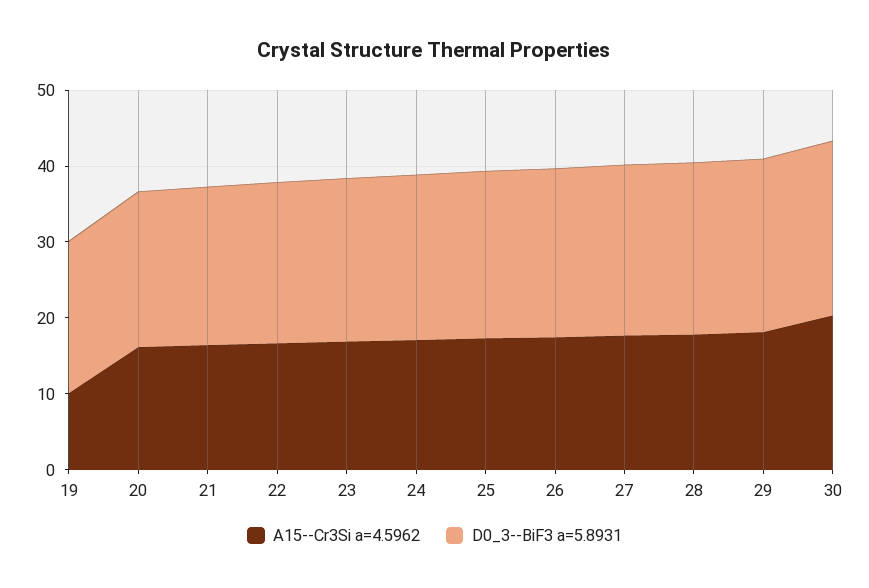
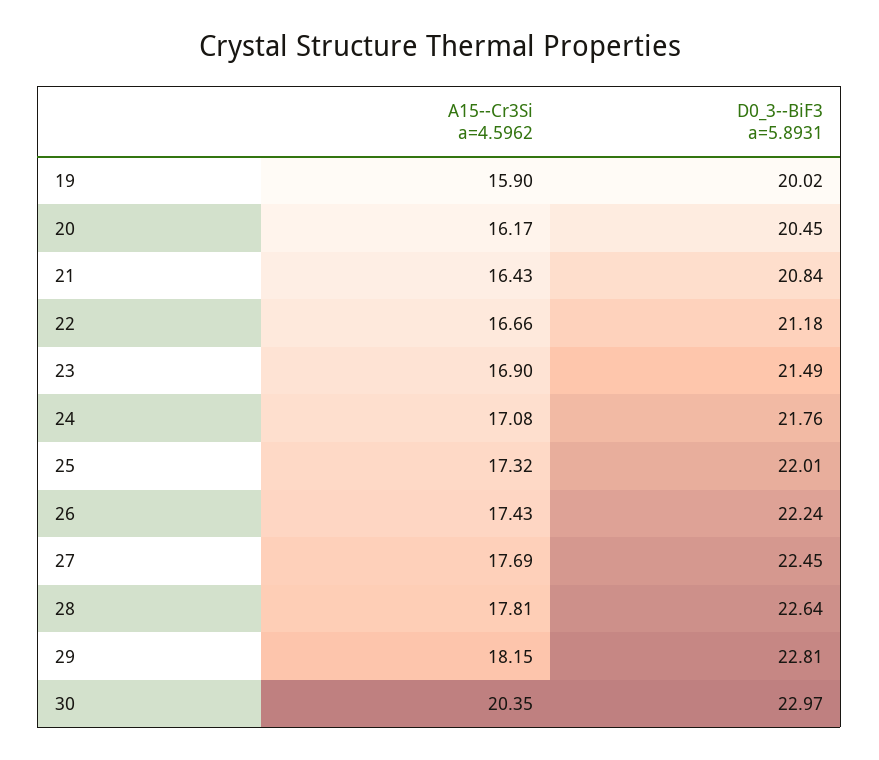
A15--Cr3Si a=4.5962, 19: 10 -> 15.9

